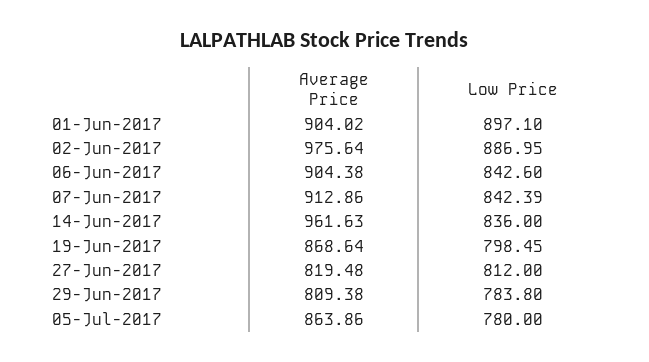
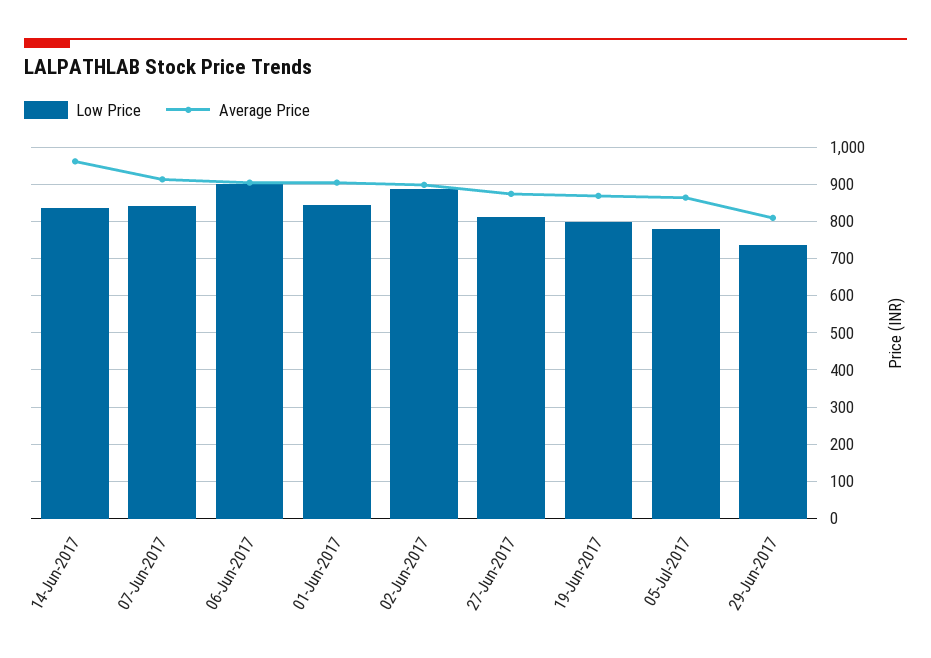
Low Price, 01-Jun-2017: 897.1 -> 840
Average Price, 02-Jun-2017: 975.64 -> 900
Low Price, 06-Jun-2017: 842.6 -> 900
Average Price, 27-Jun-2017: 819.48 -> 880
Low Price, 29-Jun-2017: 783.8 -> 740

